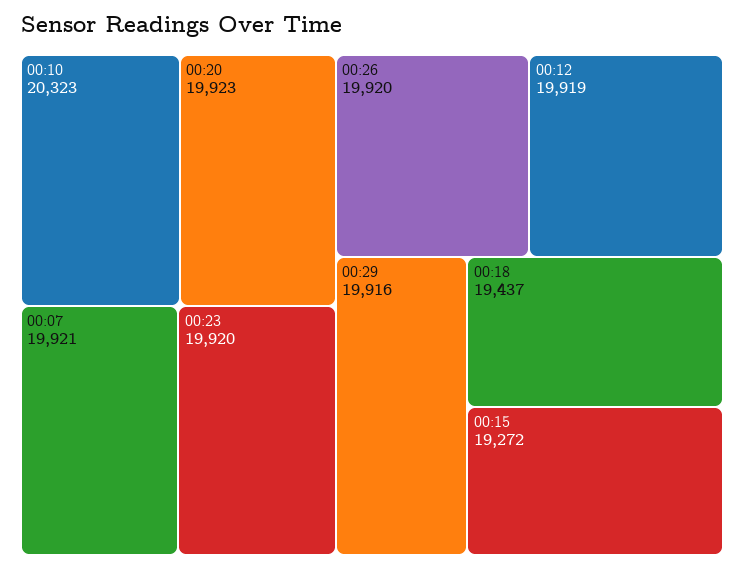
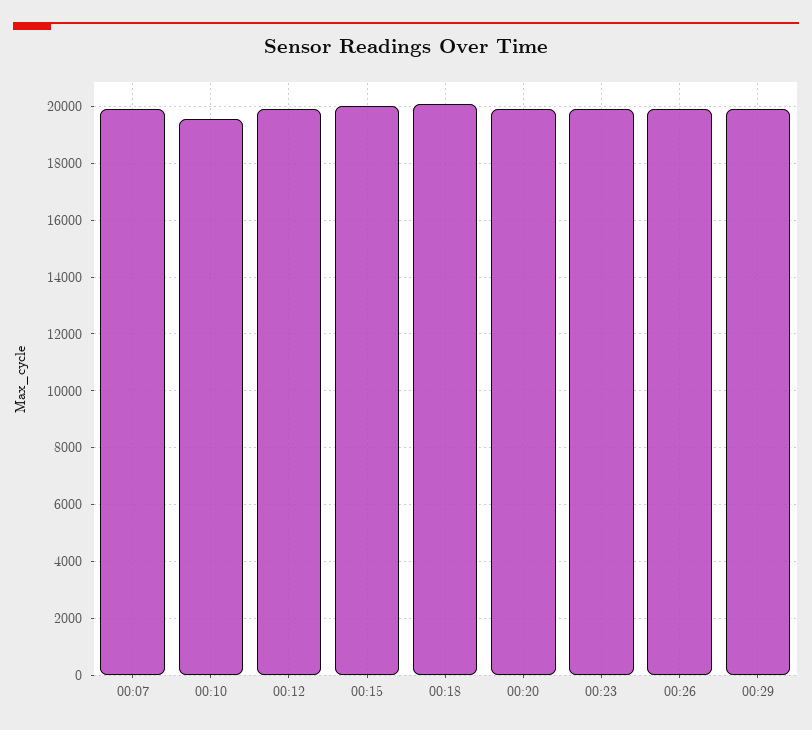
00:10: 20323 -> 19500
00:18: 19437 -> 20000
00:15: 19272 -> 20000

